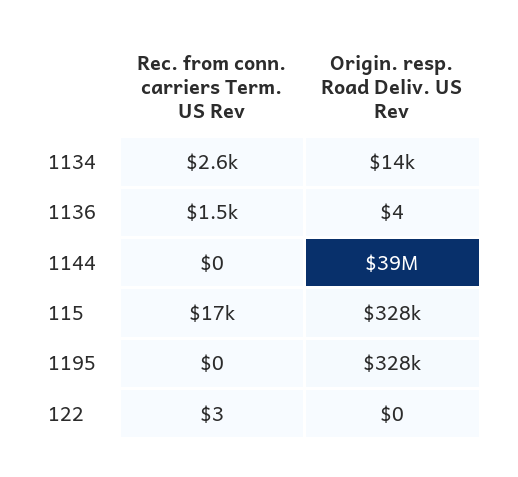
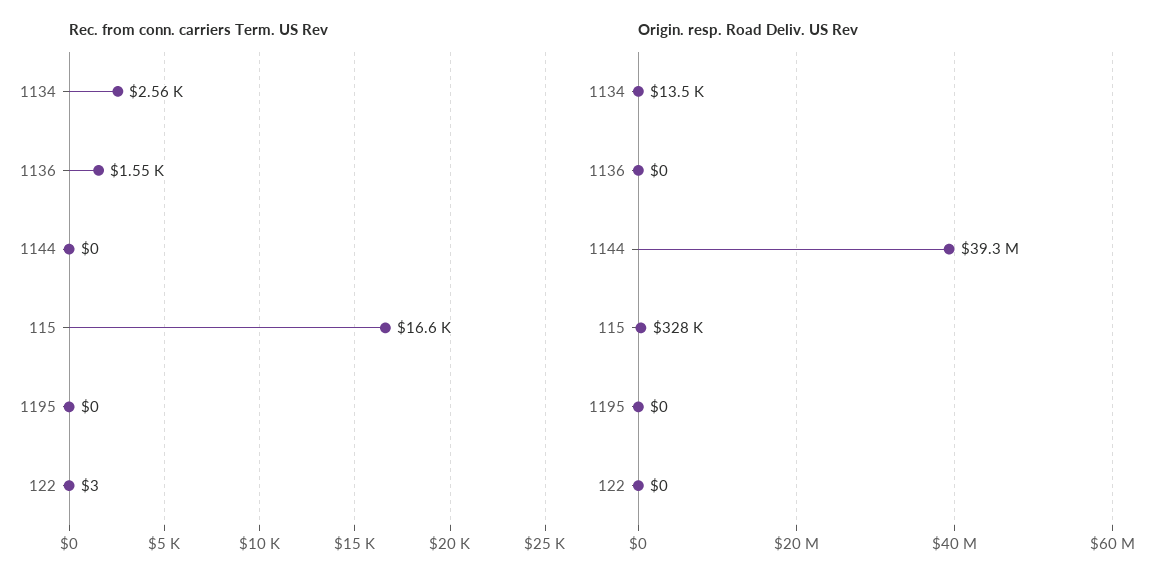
Origin. resp. Road Deliv. US Rev, 1136: 4 -> 0
Origin. resp. Road Deliv. US Rev, 1195: 328000 -> 0

